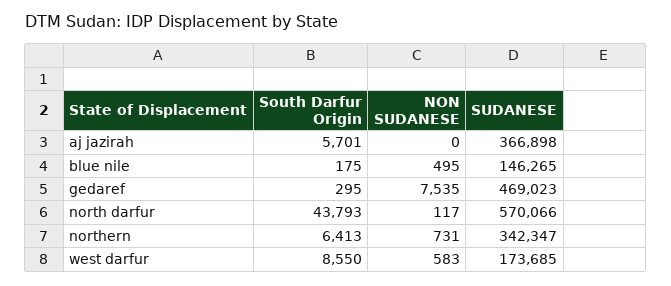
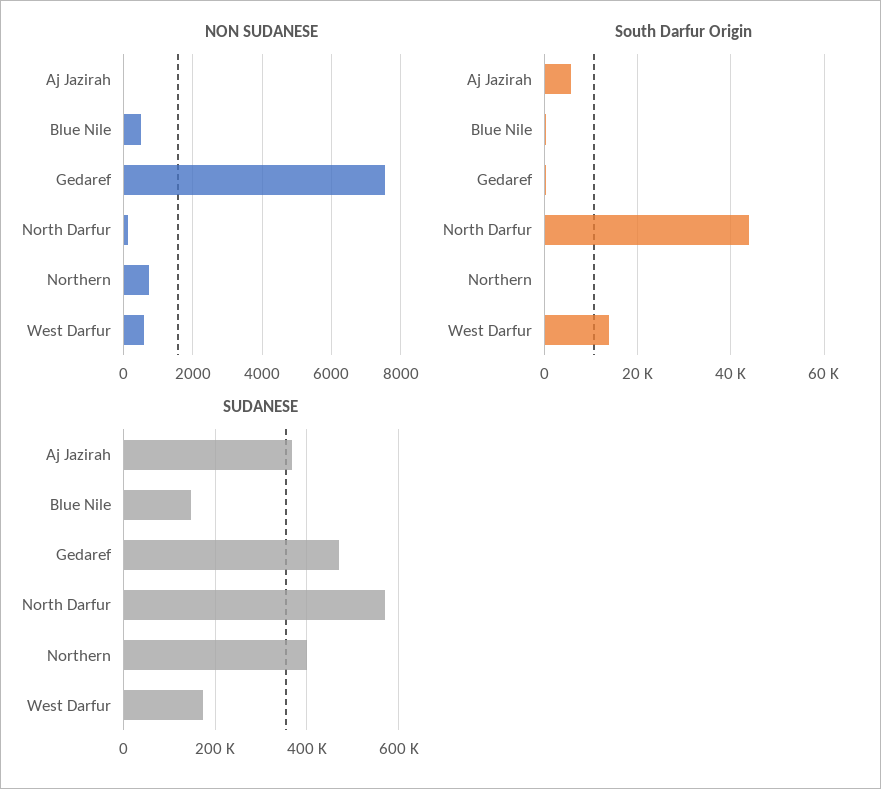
South Darfur Origin, northern: 6413 -> 0
SUDANESE, northern: 342347 -> 400000
South Darfur Origin, west darfur: 8550 -> 14000

